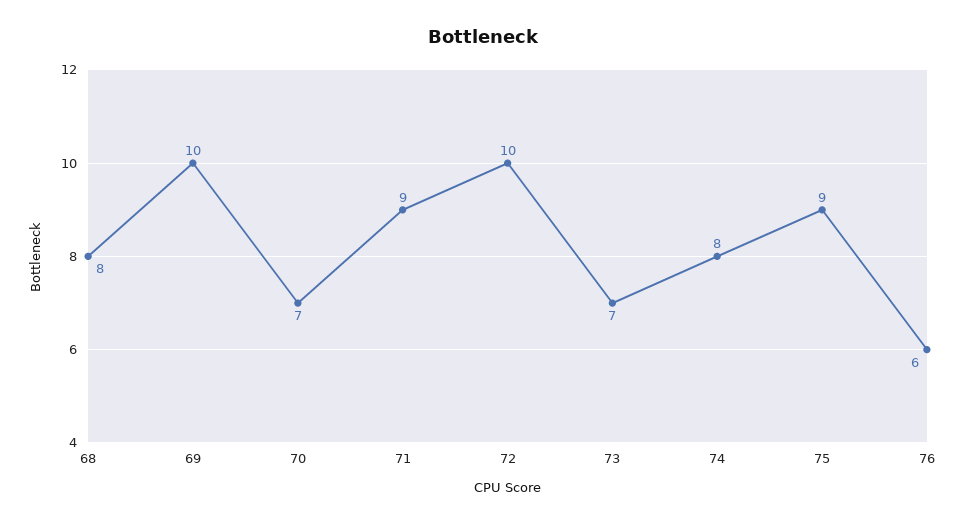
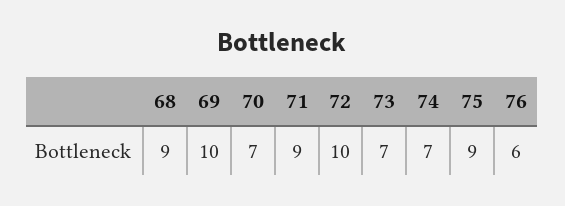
68: 8 -> 9
74: 8 -> 7

